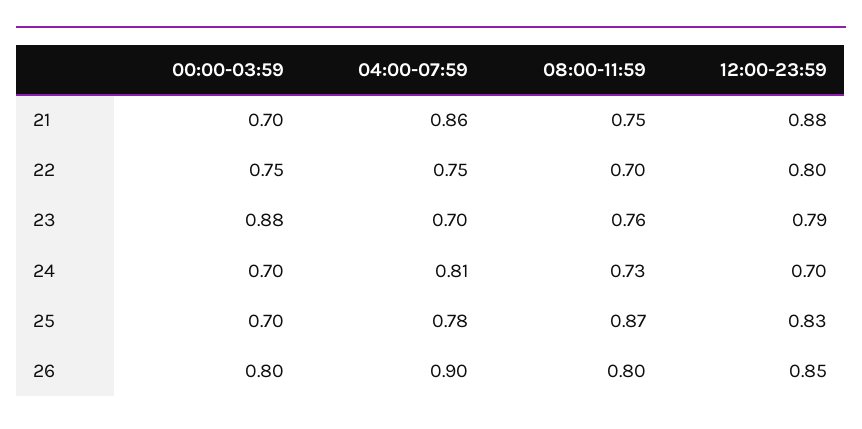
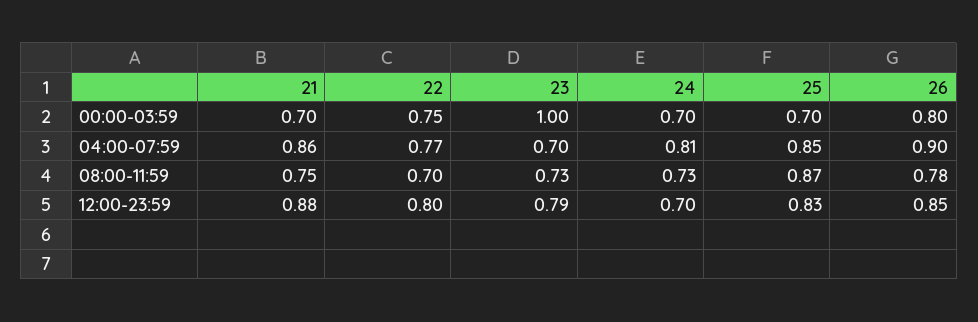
04:00-07:59, 22: 0.75 -> 0.77
00:00-03:59, 23: 0.88 -> 1
08:00-11:59, 23: 0.76 -> 0.73
04:00-07:59, 25: 0.78 -> 0.85
08:00-11:59, 26: 0.8 -> 0.78

